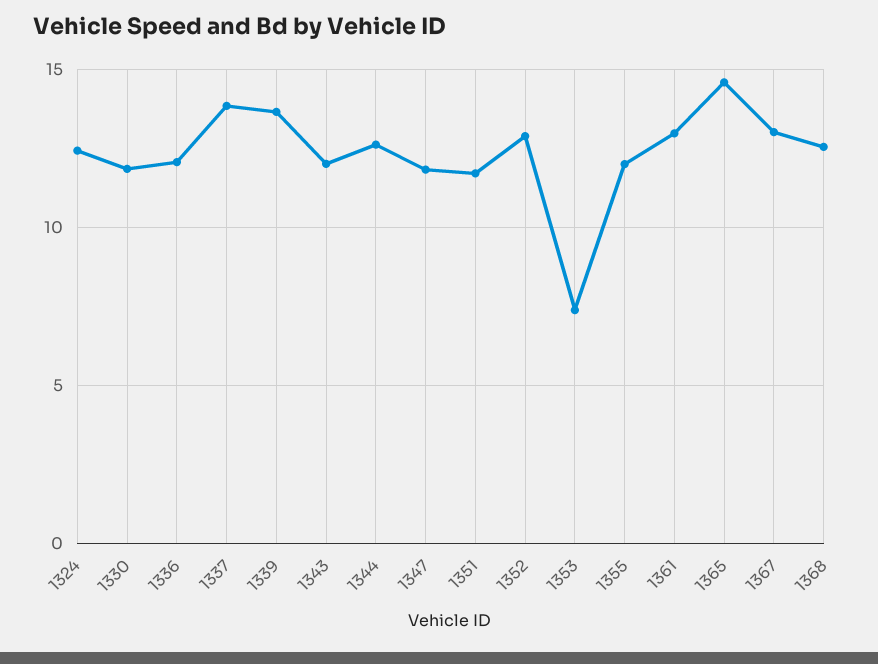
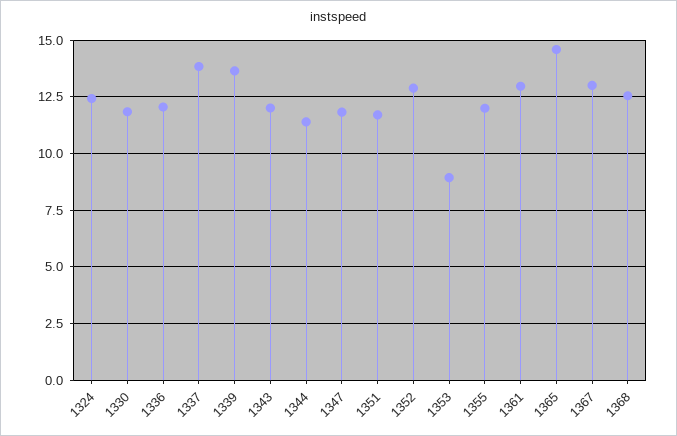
1344: 12.5 -> 11.5
1353: 7.5 -> 9

